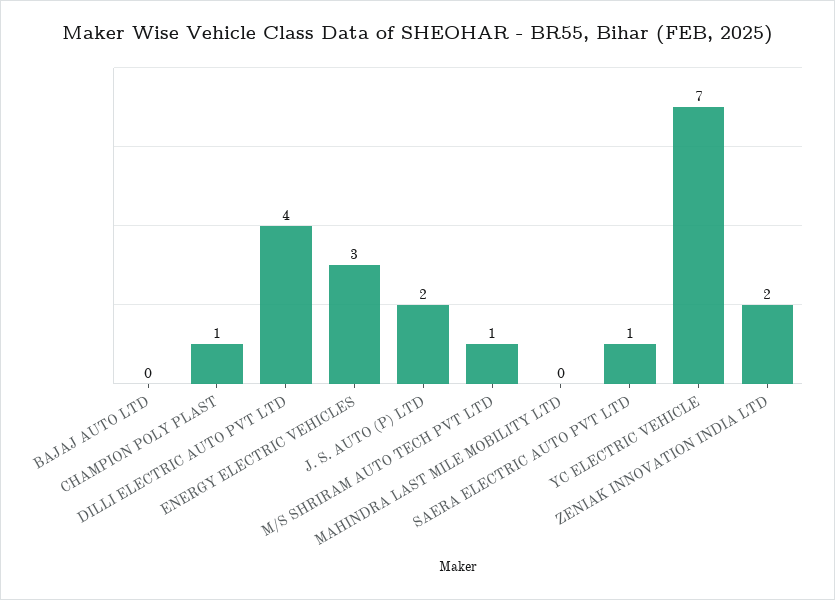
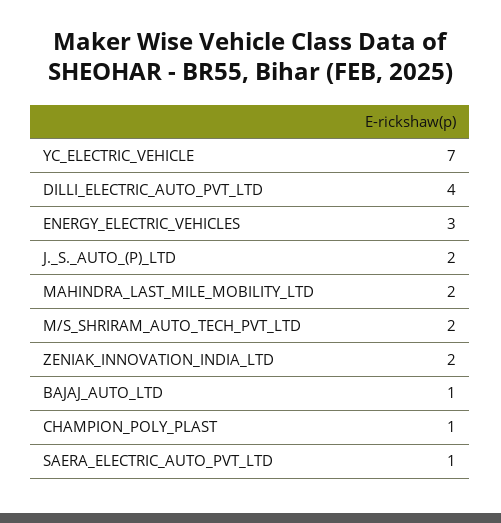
BAJAJ AUTO LTD: 0 -> 1
M/S SHRIRAM AUTO TECH PVT LTD: 1 -> 2
MAHINDRA LAST MILE MOBILITY LTD: 0 -> 2

